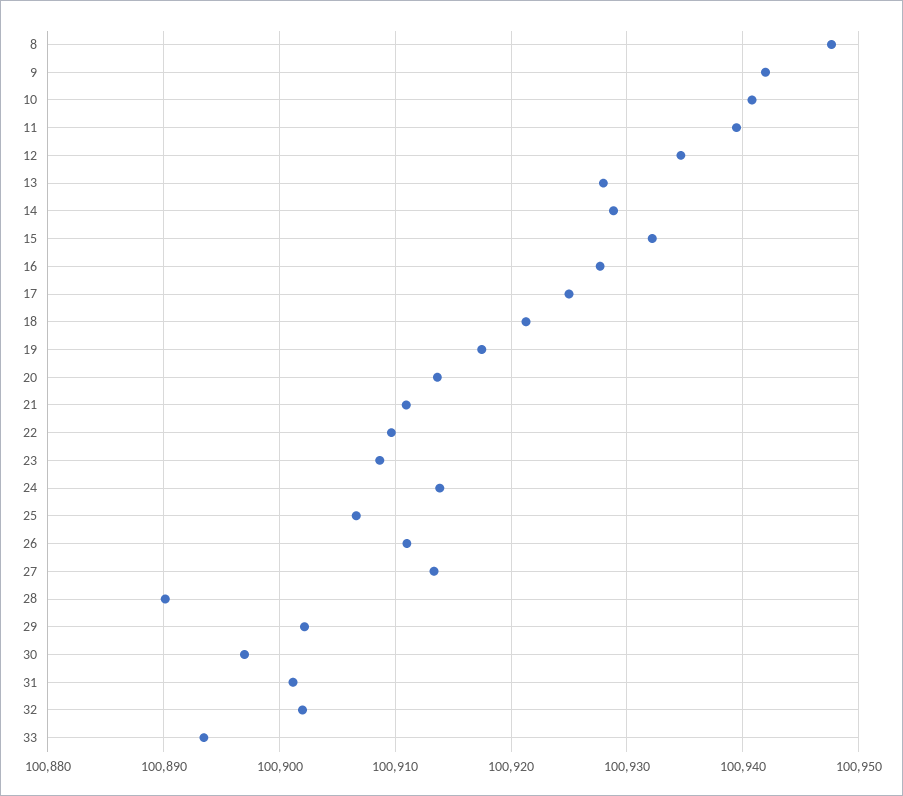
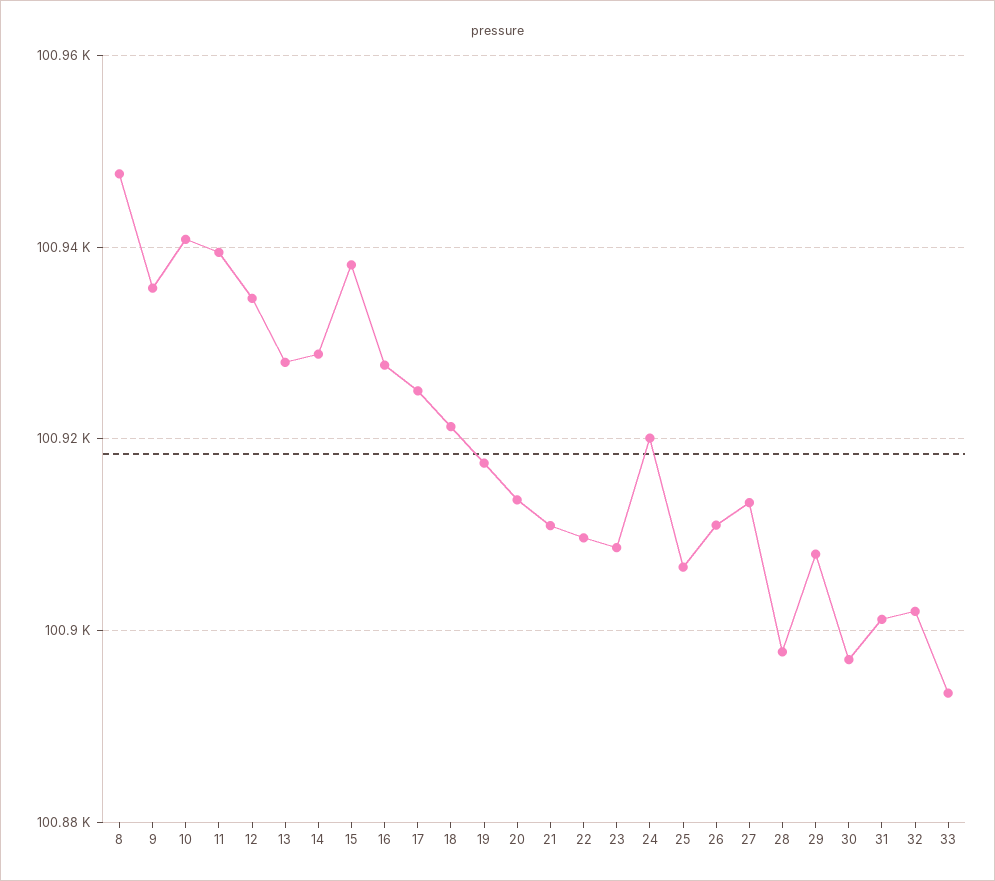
9: 100942 -> 100936
15: 100932 -> 100938
24: 100914 -> 100920
28: 100890 -> 100898
29: 100902 -> 100908

